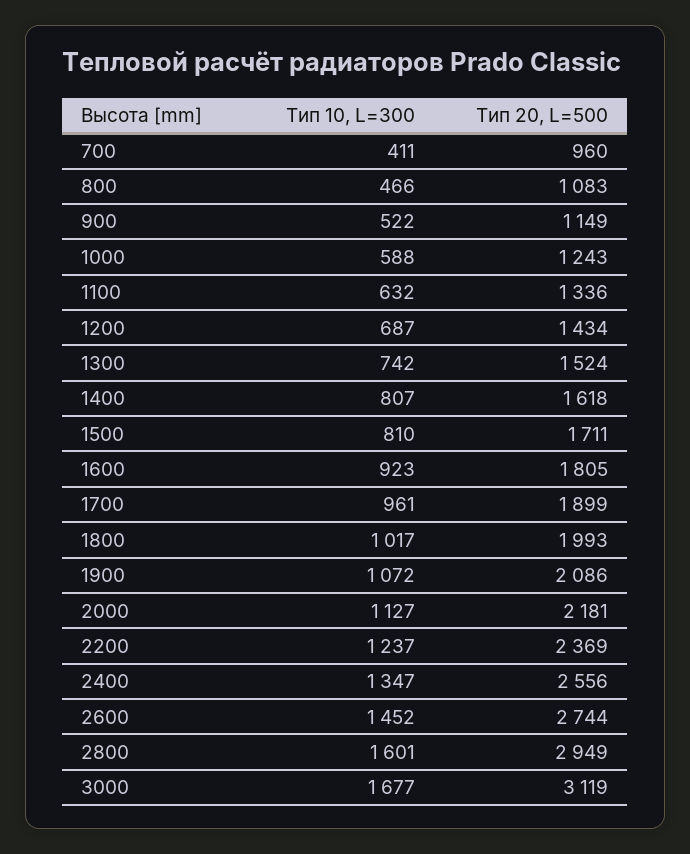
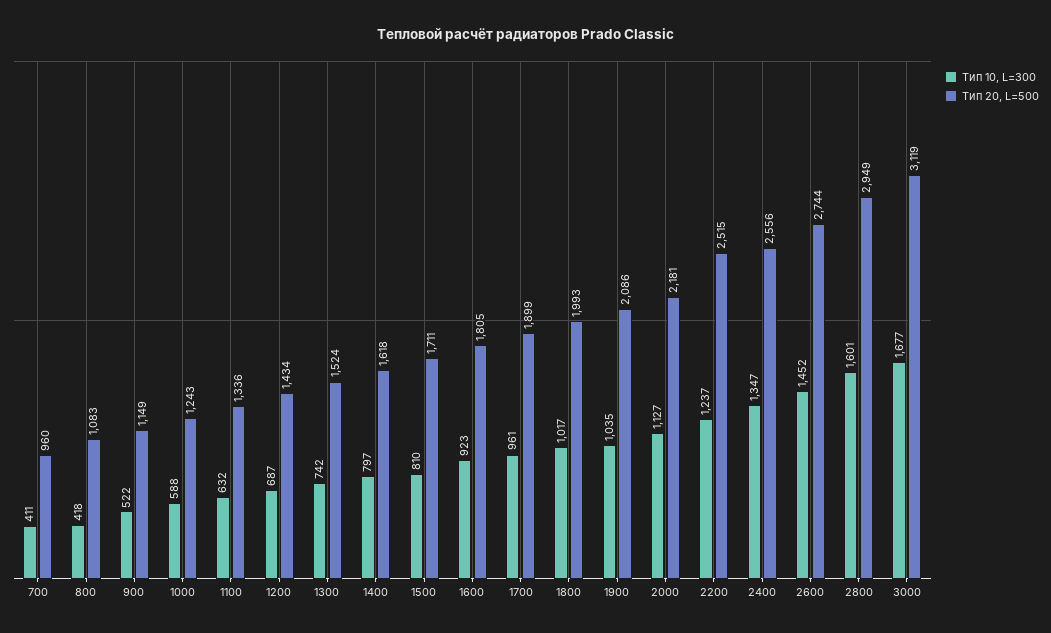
Тип 10, L=300, 800: 466 -> 418
Тип 10, L=300, 1400: 807 -> 797
Тип 10, L=300, 1900: 1072 -> 1035
Тип 20, L=500, 2200: 2369 -> 2515

